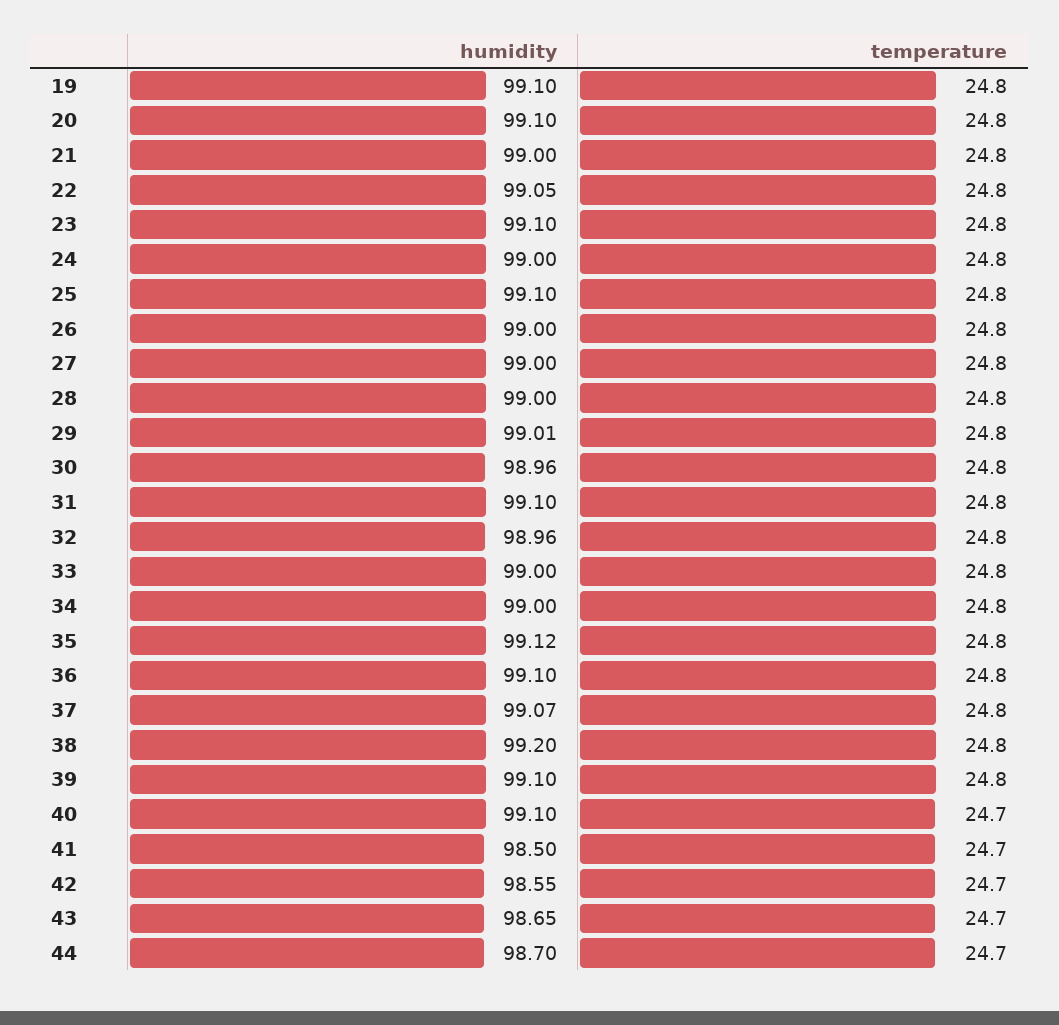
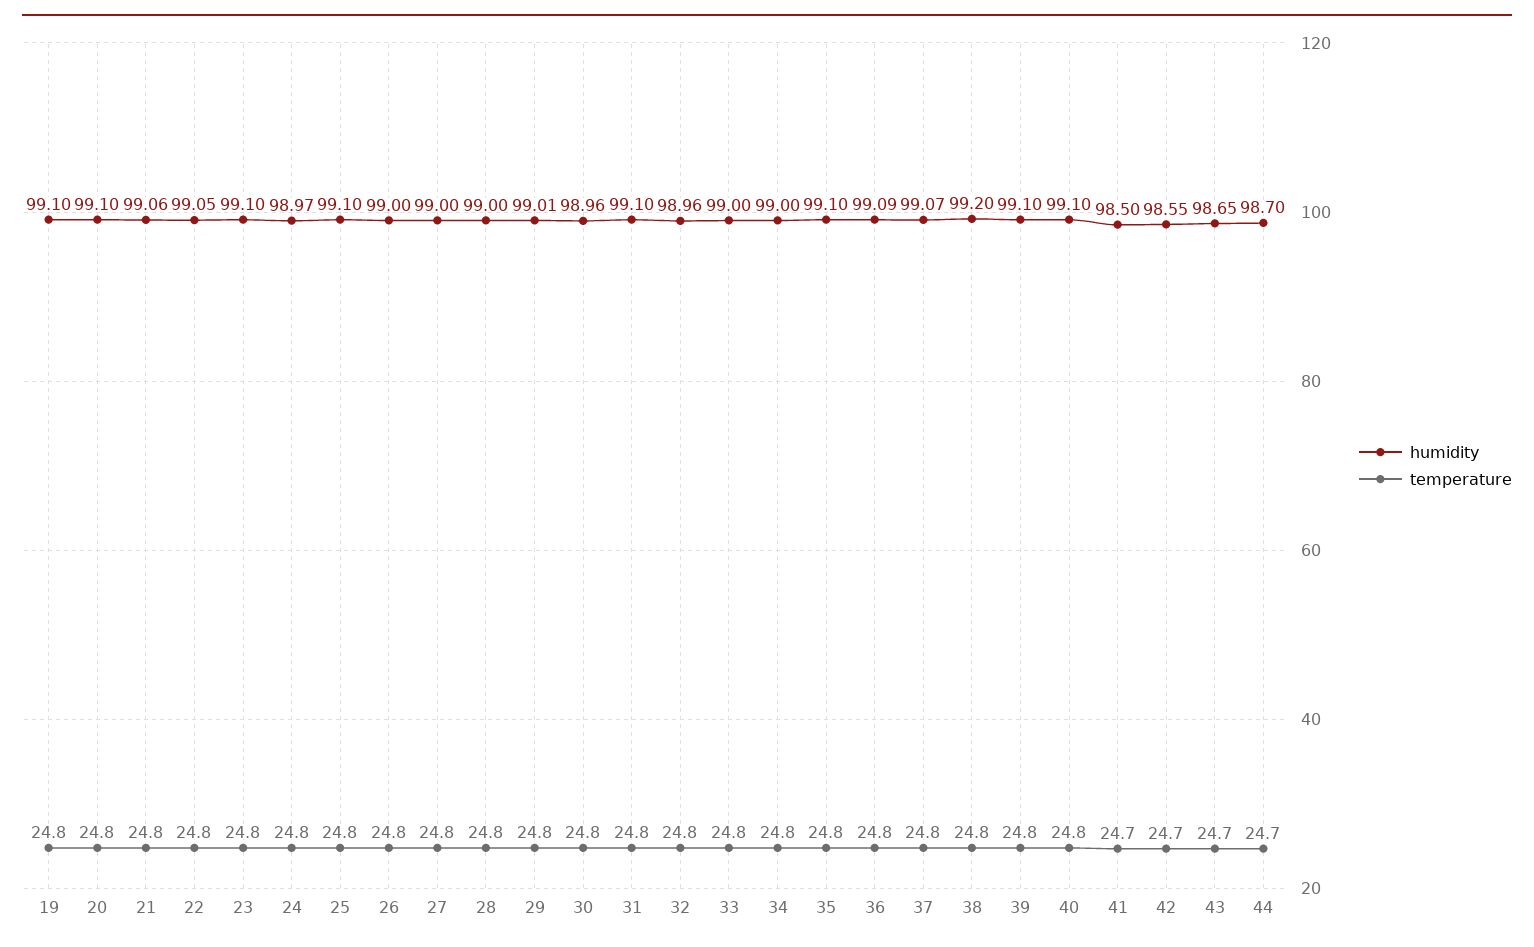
humidity, 21: 99 -> 99.06
humidity, 24: 99 -> 98.97
humidity, 35: 99.12 -> 99.1
humidity, 36: 99.1 -> 99.09
temperature, 40: 24.7 -> 24.8

